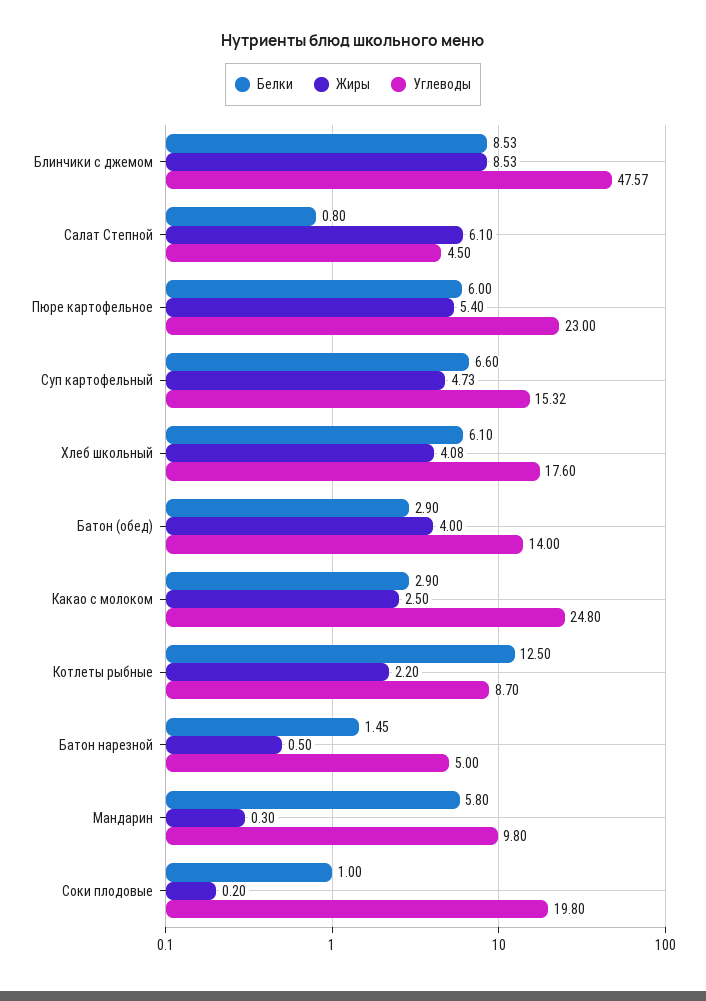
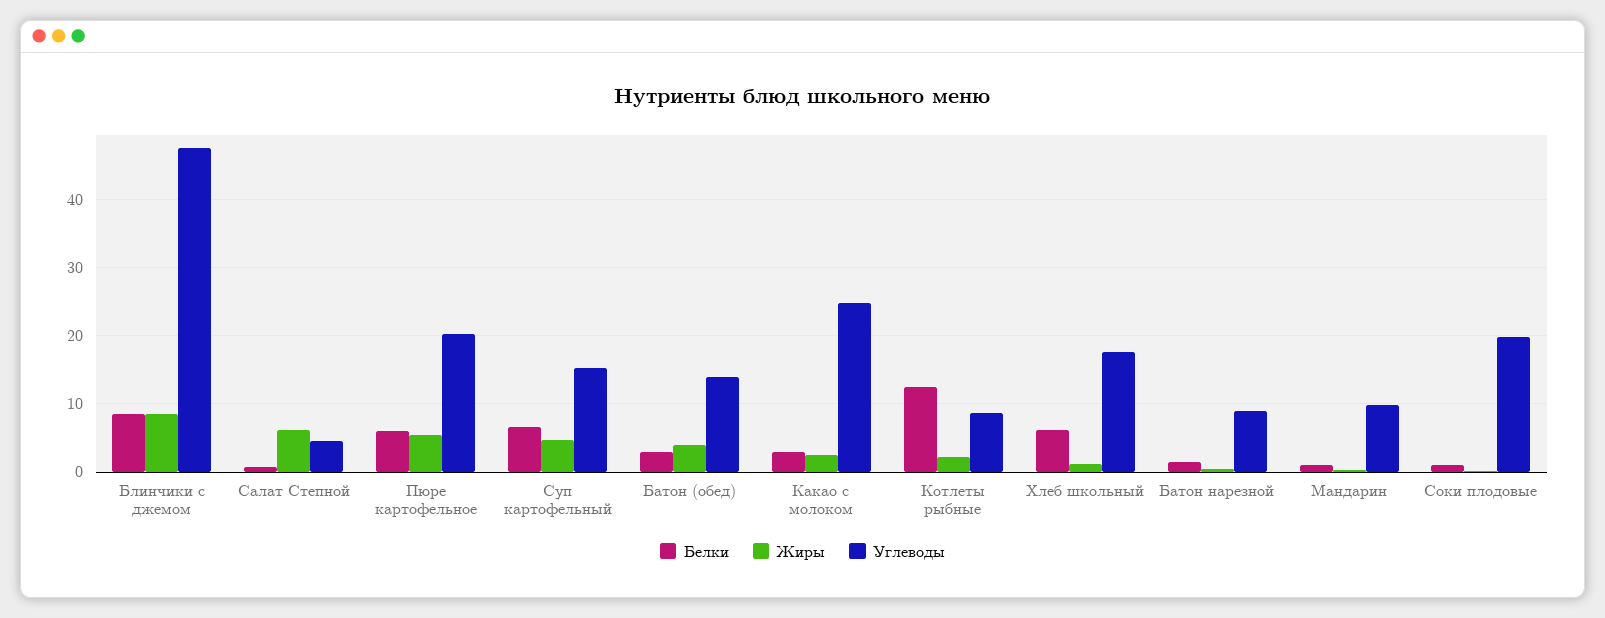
Углеводы, Пюре картофельное: 23 -> 20
Жиры, Хлеб школьный: 4.08 -> 1
Углеводы, Батон нарезной: 5 -> 9
Белки, Мандарин: 5.8 -> 1

